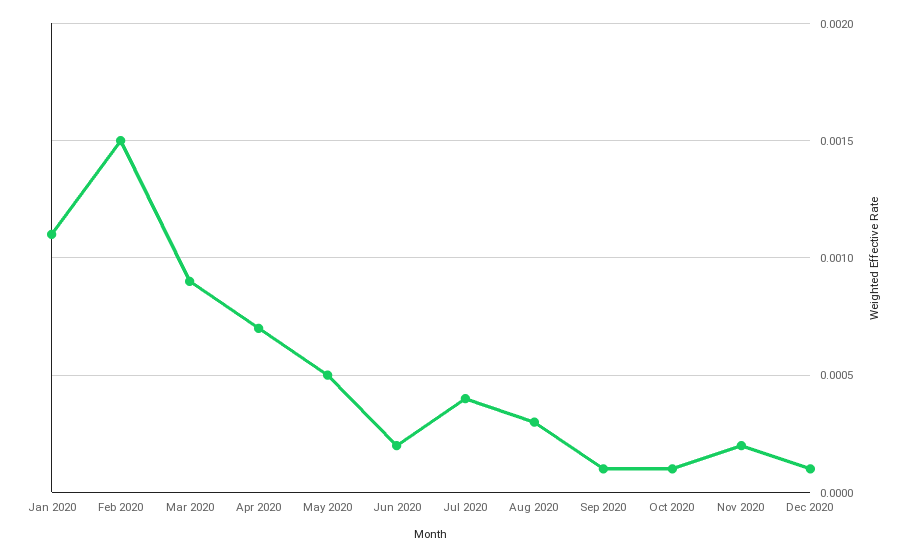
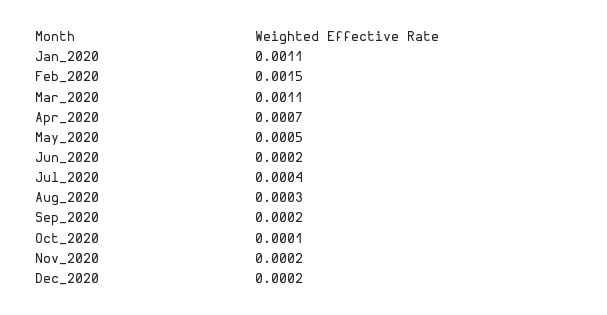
Mar 2020: 0.0009 -> 0.0011
Sep 2020: 0.0001 -> 0.0002
Dec 2020: 0.0001 -> 0.0002

